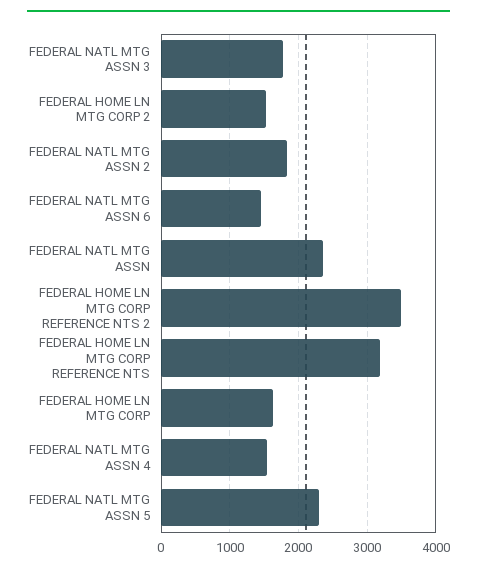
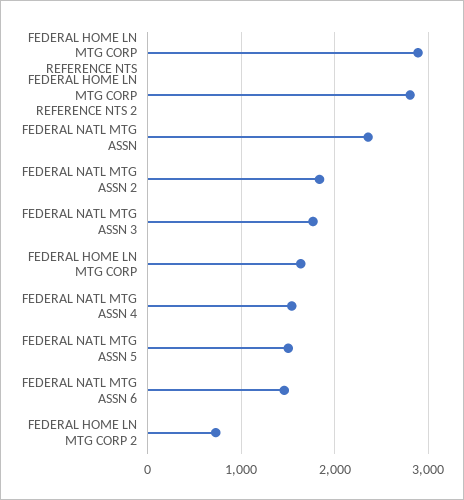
FEDERAL HOME LN MTG CORP 2: 1500 -> 700
FEDERAL HOME LN MTG CORP REFERENCE NTS 2: 3500 -> 2800
FEDERAL HOME LN MTG CORP REFERENCE NTS: 3200 -> 2900
FEDERAL NATL MTG ASSN 5: 2300 -> 1500

